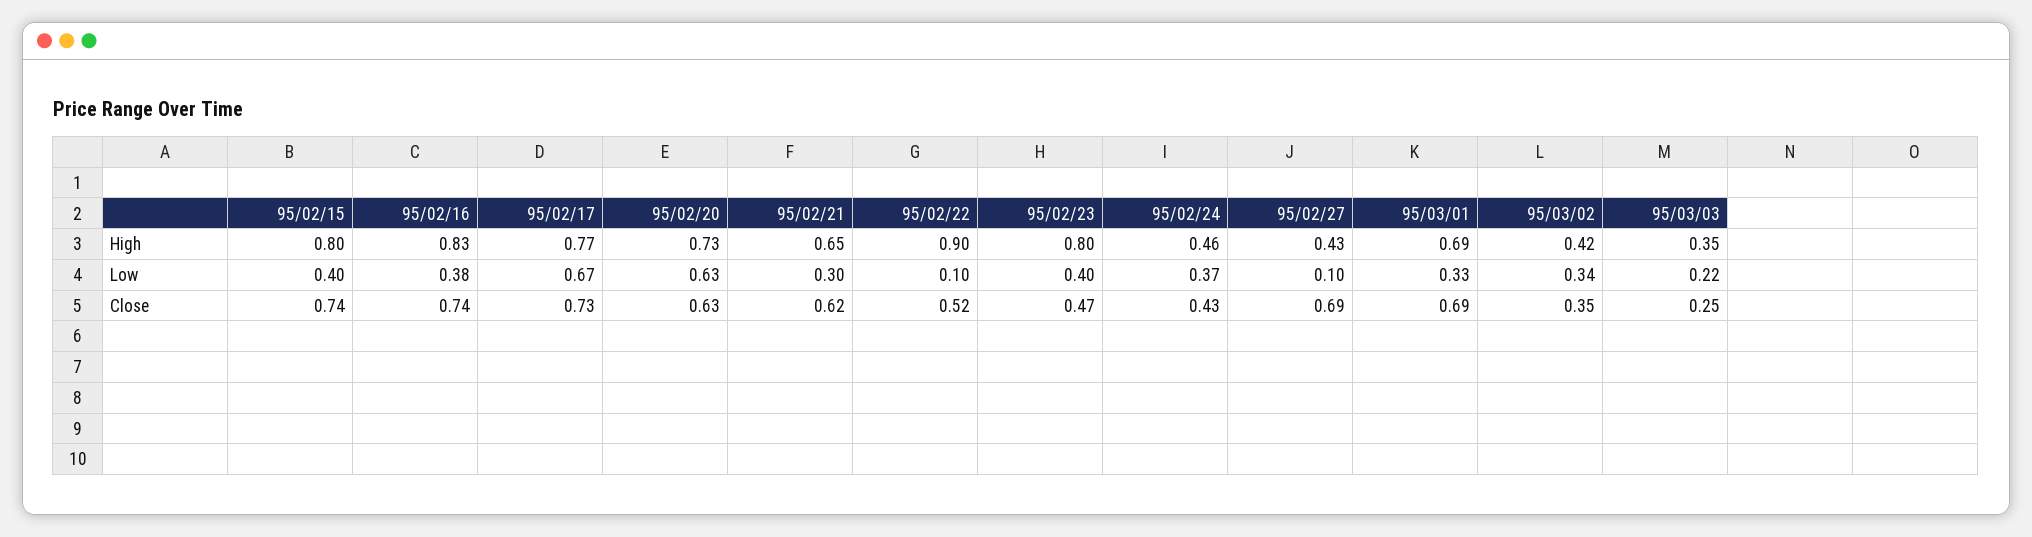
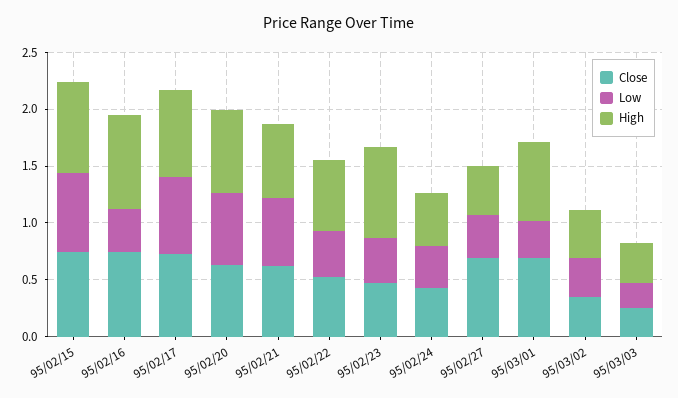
High, 95/02/22: 0.9 -> 0.6
Low, 95/02/15: 0.4 -> 0.7
Low, 95/02/21: 0.3 -> 0.6
Low, 95/02/22: 0.1 -> 0.4
Low, 95/02/27: 0.1 -> 0.4

